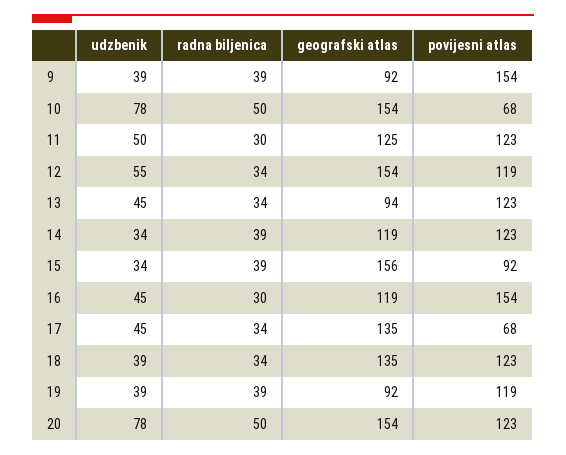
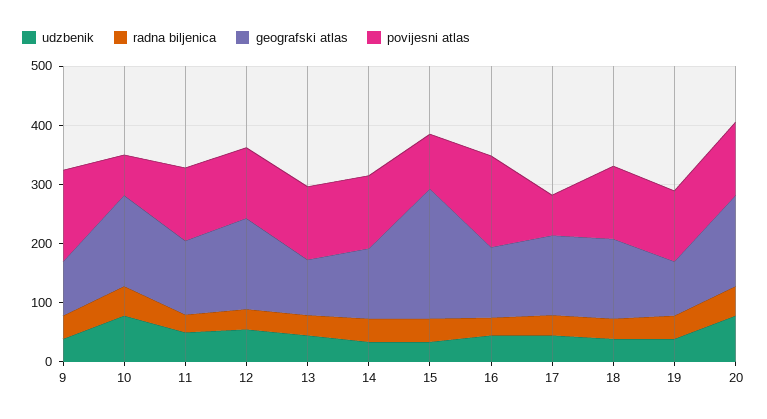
geografski atlas, 15: 156 -> 220

